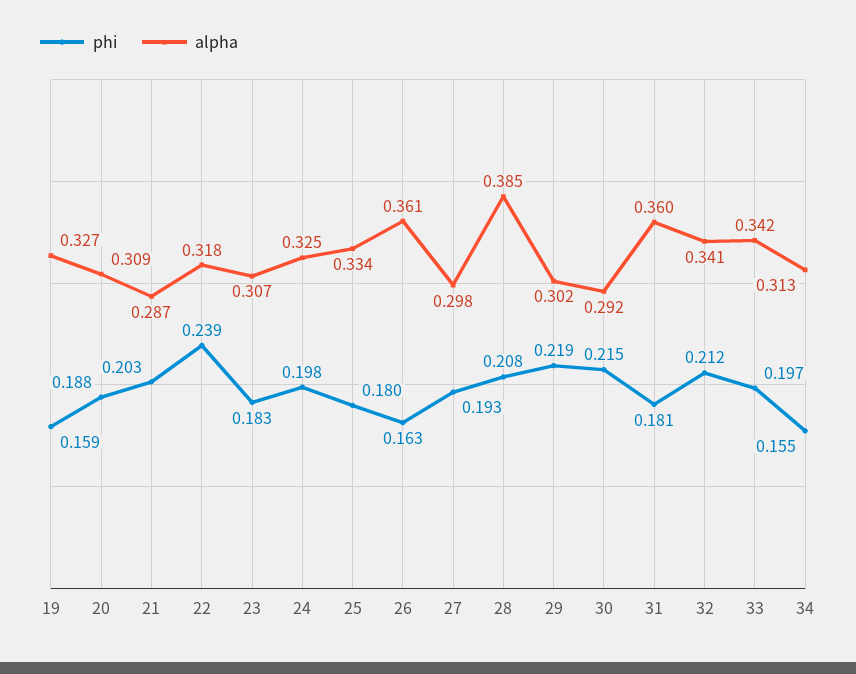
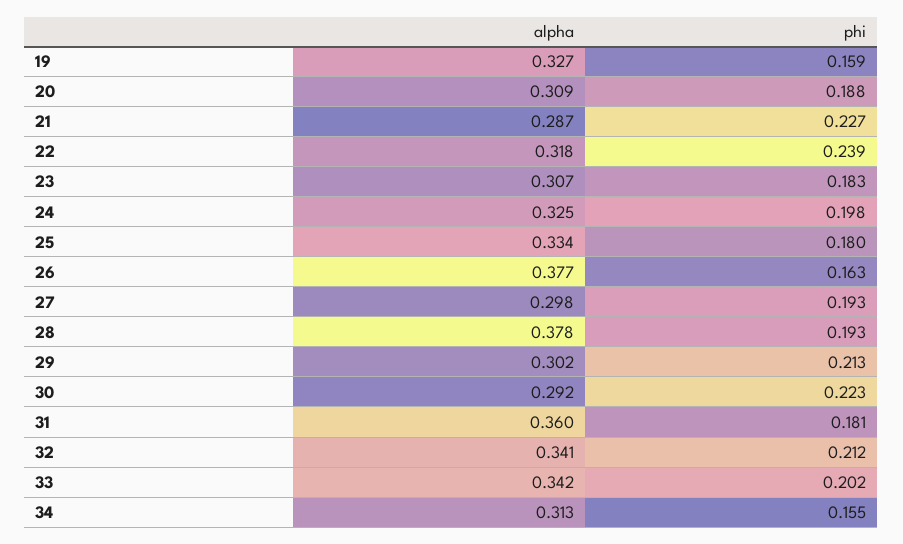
phi, 21: 0.203 -> 0.227
alpha, 26: 0.361 -> 0.377
phi, 28: 0.208 -> 0.193
alpha, 28: 0.385 -> 0.378
phi, 29: 0.219 -> 0.213
phi, 30: 0.215 -> 0.223
phi, 33: 0.197 -> 0.202

